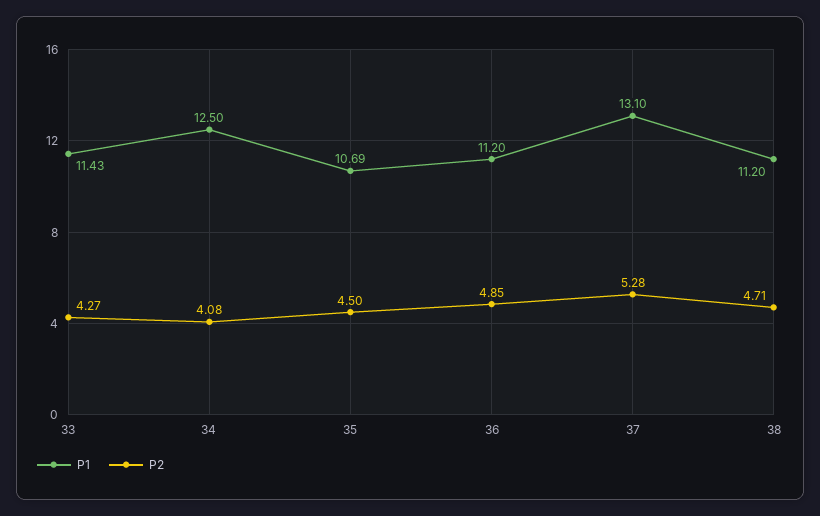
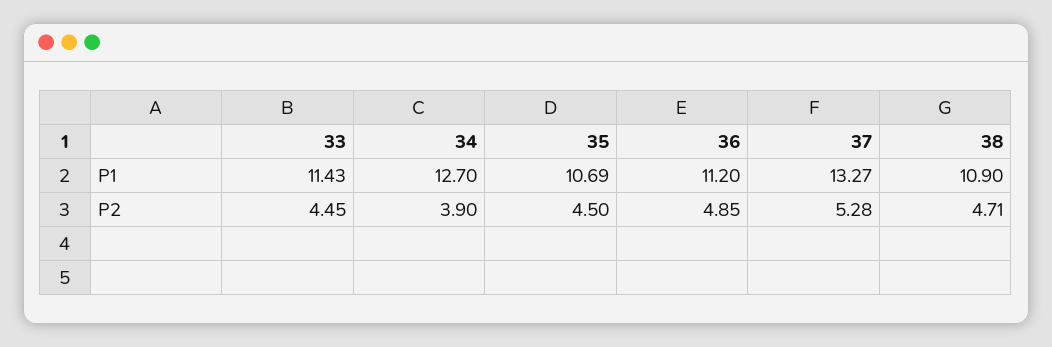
P2, 33: 4.27 -> 4.45
P1, 34: 12.5 -> 12.7
P2, 34: 4.08 -> 3.9
P1, 37: 13.1 -> 13.27
P1, 38: 11.2 -> 10.9

